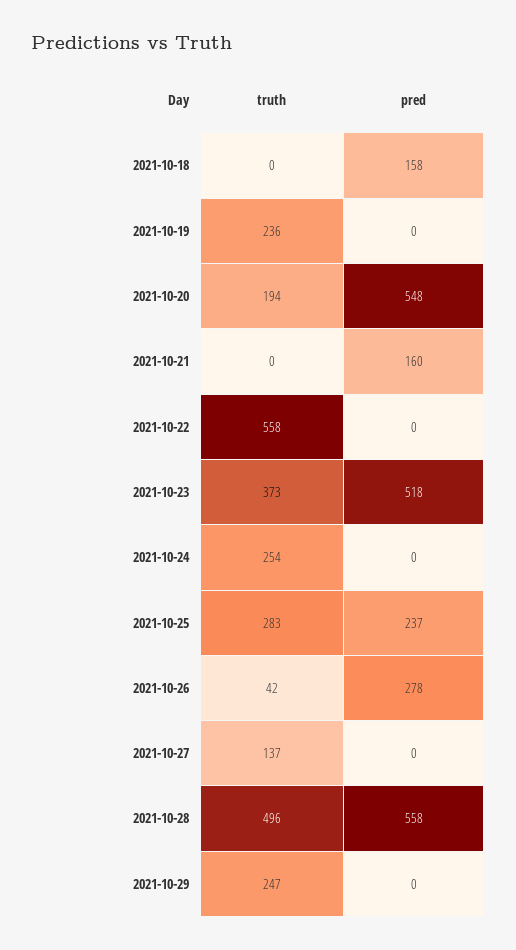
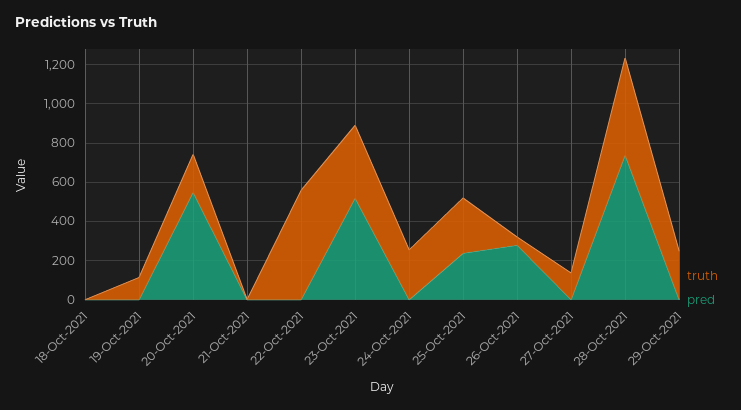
pred, 2021-10-18: 158 -> 0
truth, 2021-10-19: 236 -> 100
pred, 2021-10-21: 160 -> 0
pred, 2021-10-28: 558 -> 750

